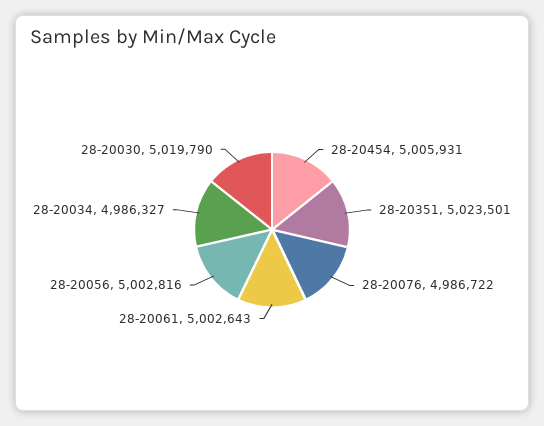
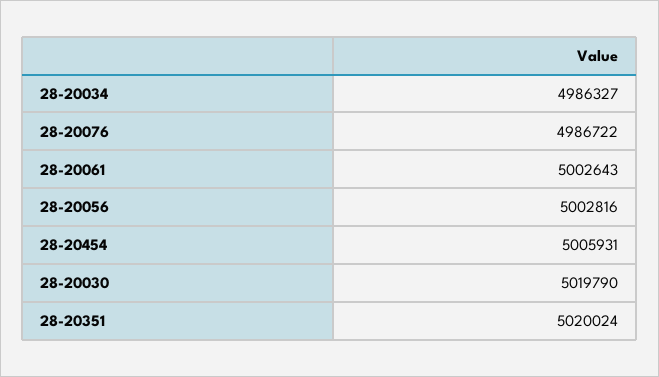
28-20351: 5023501 -> 5020024

